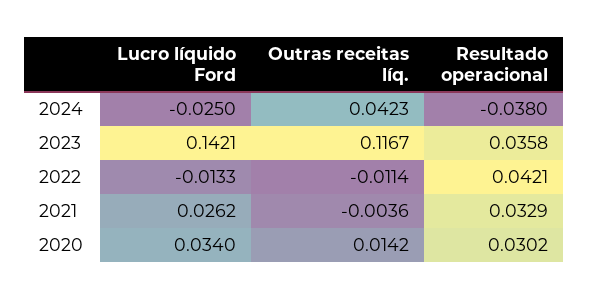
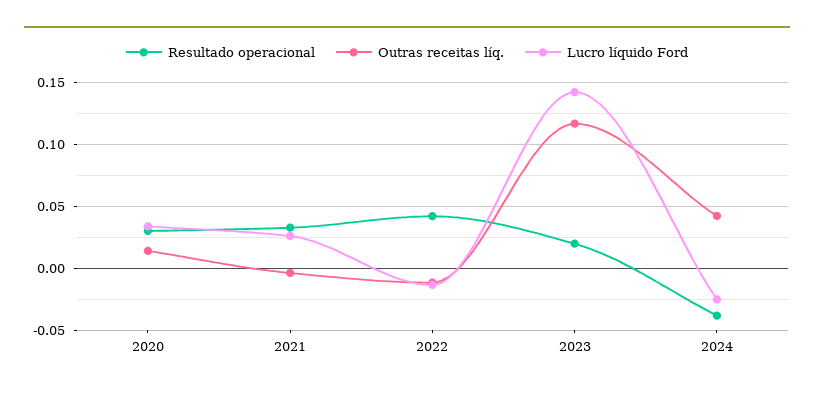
Resultado operacional, 2023: 0.0358 -> 0.02

